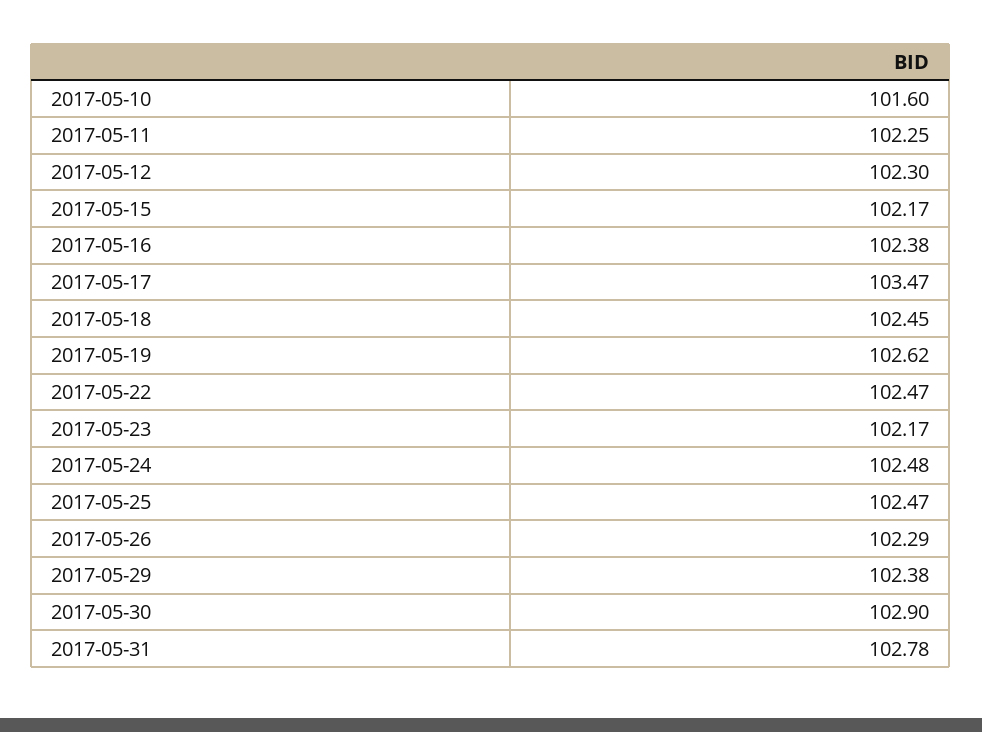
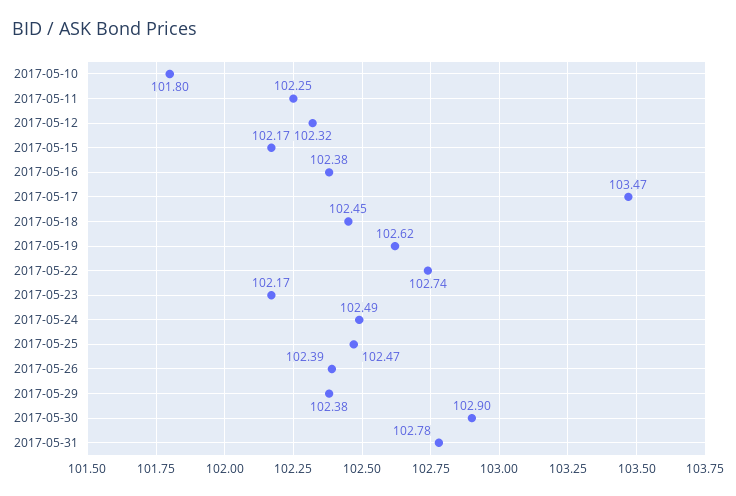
2017-05-10: 101.6 -> 101.8
2017-05-12: 102.3 -> 102.32
2017-05-22: 102.47 -> 102.74
2017-05-24: 102.48 -> 102.49
2017-05-26: 102.29 -> 102.39

